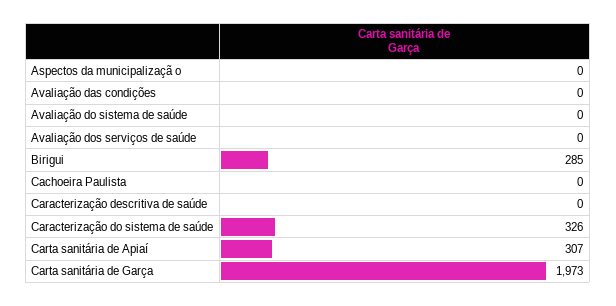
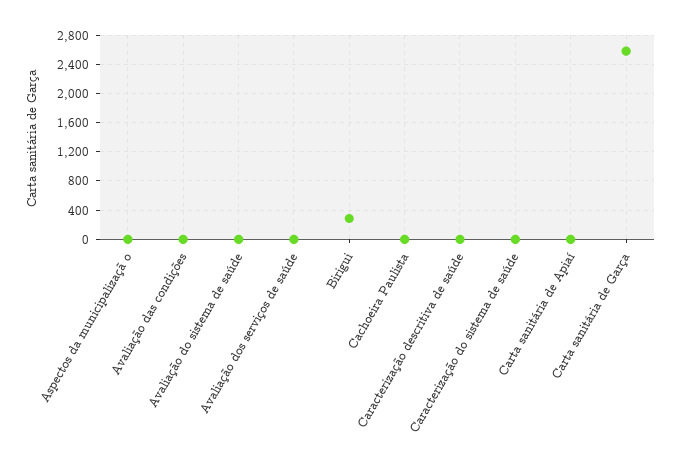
Caracterização do sistema de saúde: 326 -> 0
Carta sanitária de Apiaí: 307 -> 0
Carta sanitária de Garça: 1973 -> 2600

